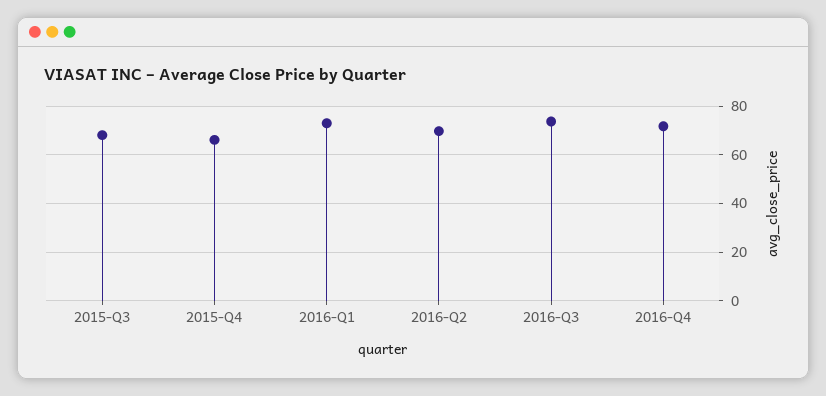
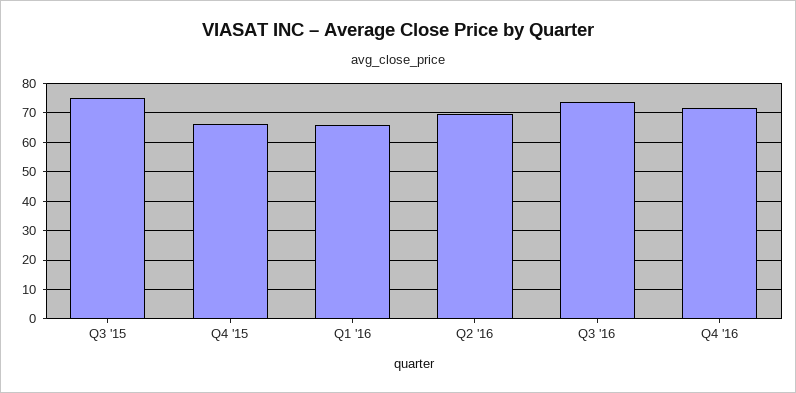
2015-Q3: 67.5 -> 75
2016-Q1: 72.5 -> 65

